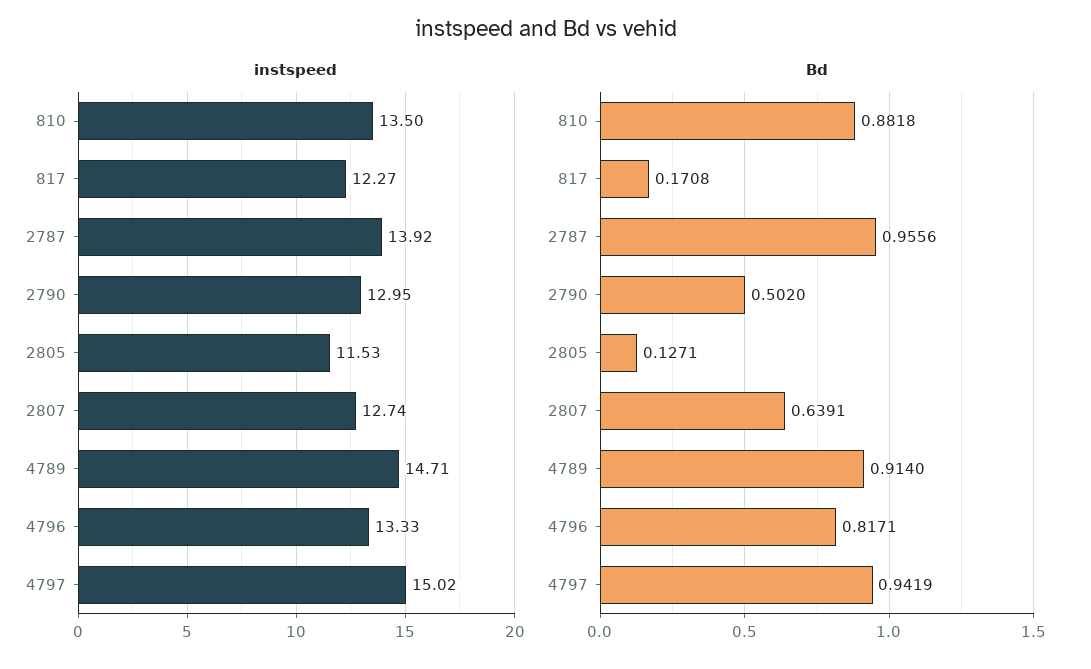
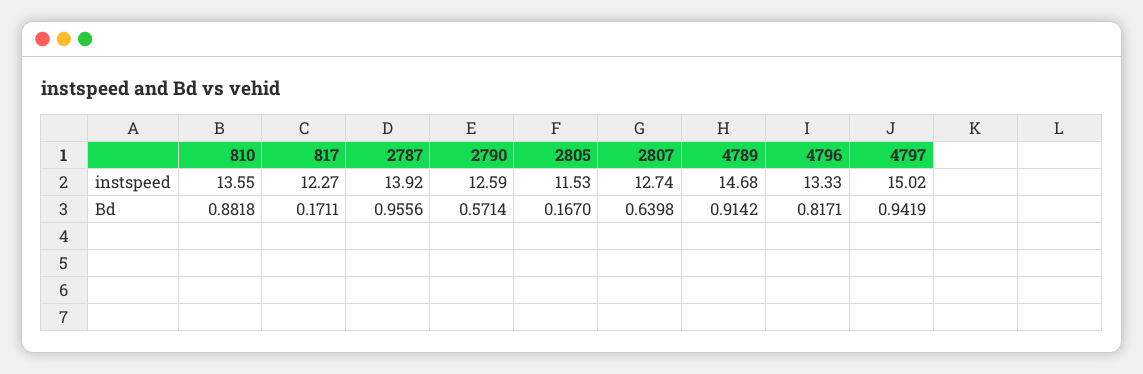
instspeed, 810: 13.5 -> 13.55
instspeed, 2790: 12.95 -> 12.59
instspeed, 4789: 14.71 -> 14.68
Bd, 817: 0.1708 -> 0.1711
Bd, 2790: 0.502 -> 0.5714
Bd, 2805: 0.1271 -> 0.167
Bd, 2807: 0.6391 -> 0.6398
Bd, 4789: 0.914 -> 0.9142

